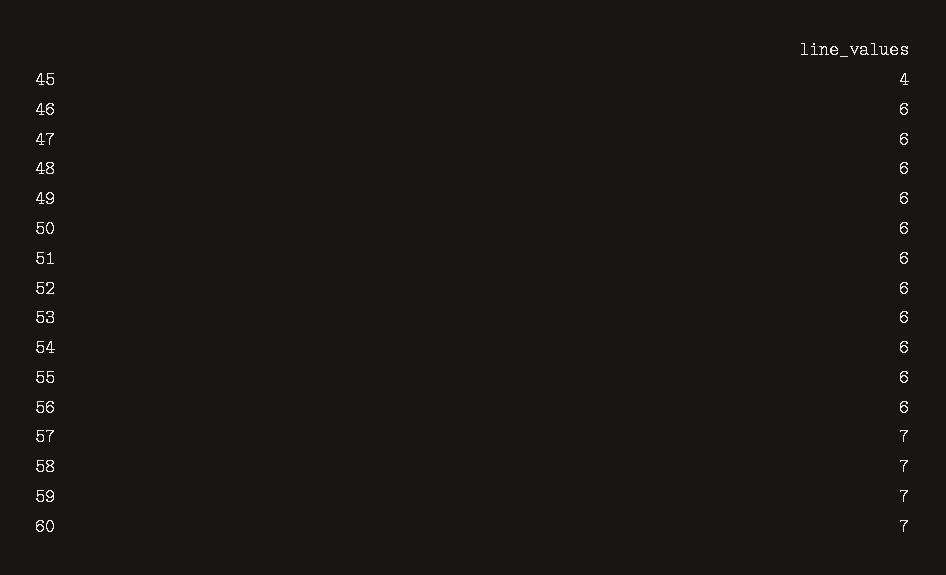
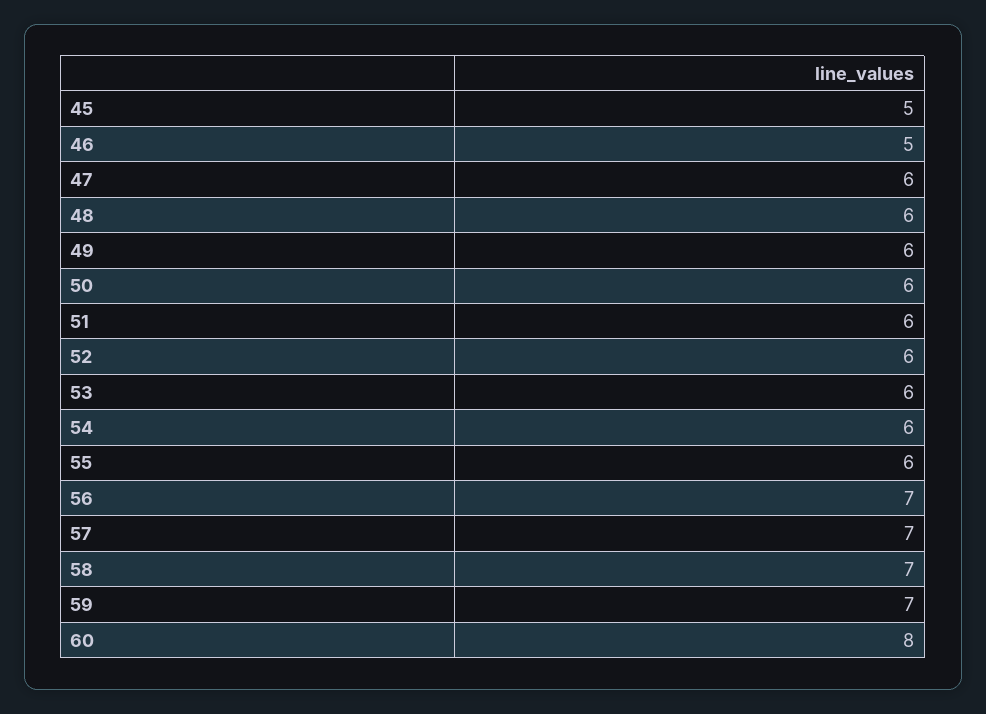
45: 4 -> 5
46: 6 -> 5
56: 6 -> 7
60: 7 -> 8

